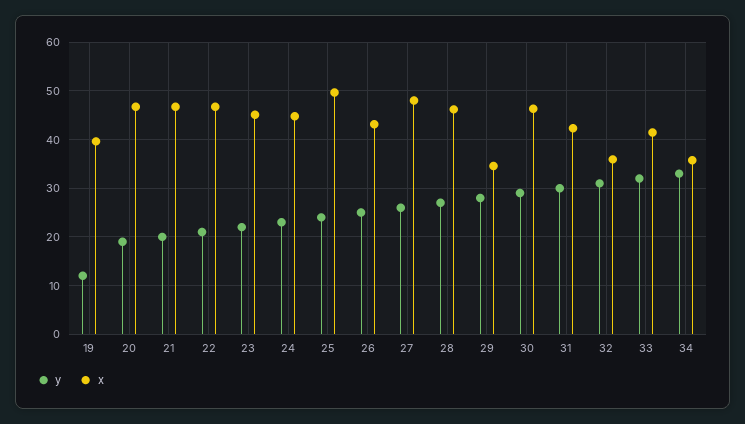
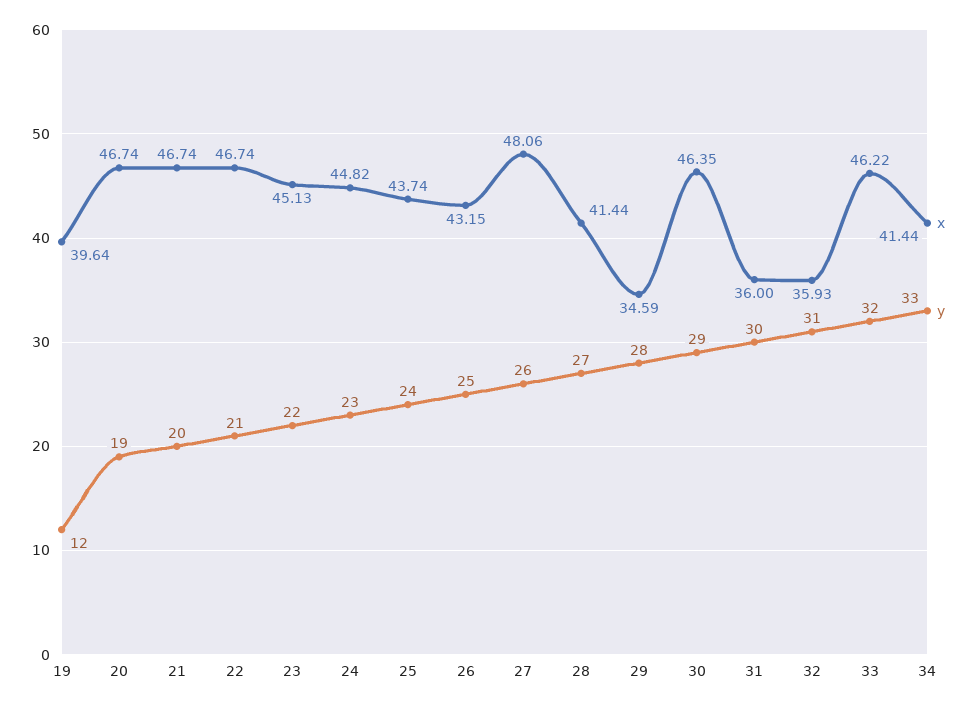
x, 25: 50 -> 43.74
x, 28: 46 -> 41.44
x, 31: 42 -> 36
x, 33: 42 -> 46.22
x, 34: 36 -> 41.44

